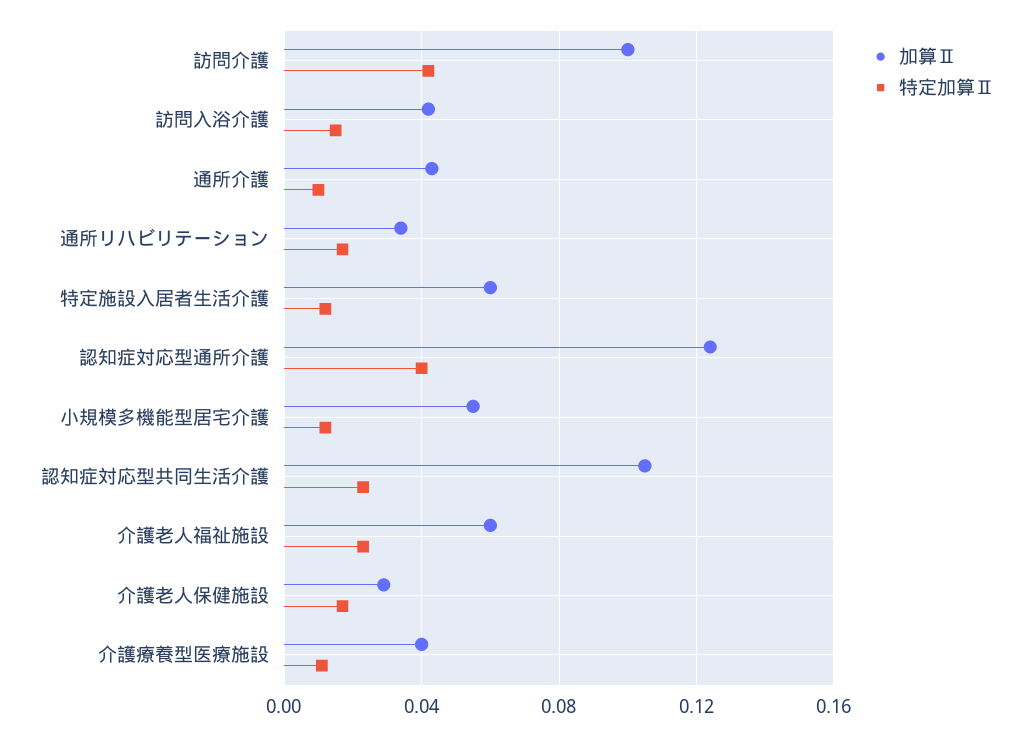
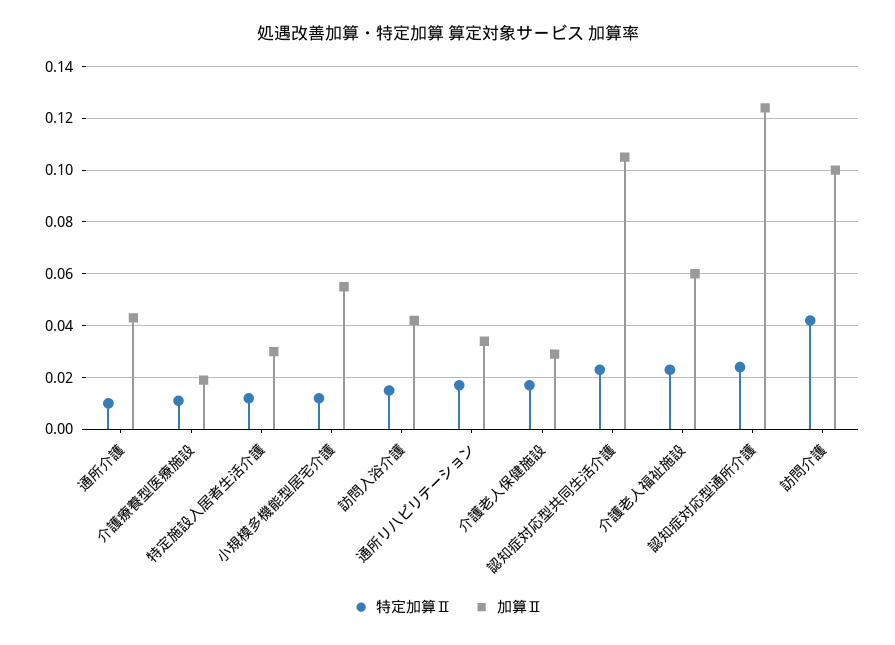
加算Ⅱ, 特定施設入居者生活介護: 0.06 -> 0.03
特定加算Ⅱ, 認知症対応型通所介護: 0.04 -> 0.025
加算Ⅱ, 介護療養型医療施設: 0.04 -> 0.02

